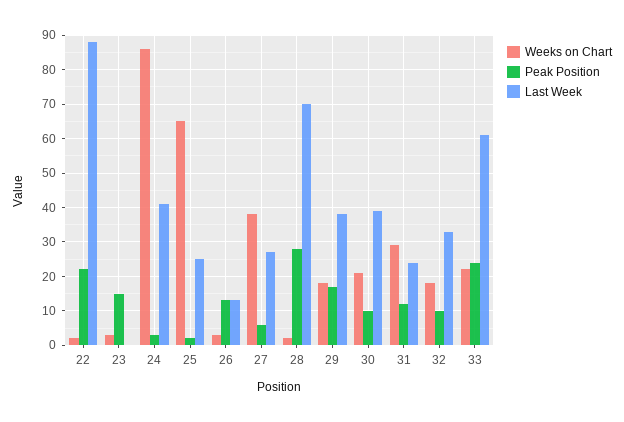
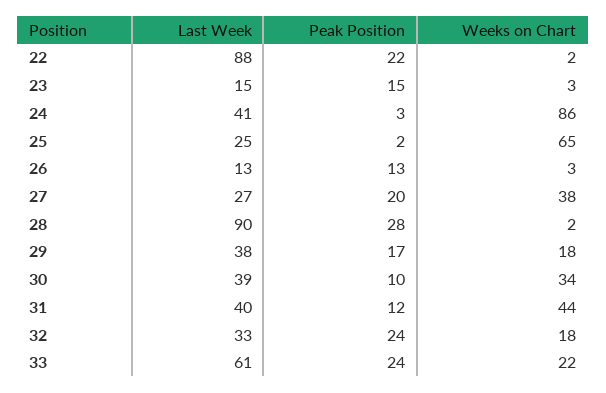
Last Week, 23: 0 -> 15
Peak Position, 27: 5 -> 20
Last Week, 28: 70 -> 90
Weeks on Chart, 30: 20 -> 34
Weeks on Chart, 31: 30 -> 44
Last Week, 31: 25 -> 40
Peak Position, 32: 10 -> 24

